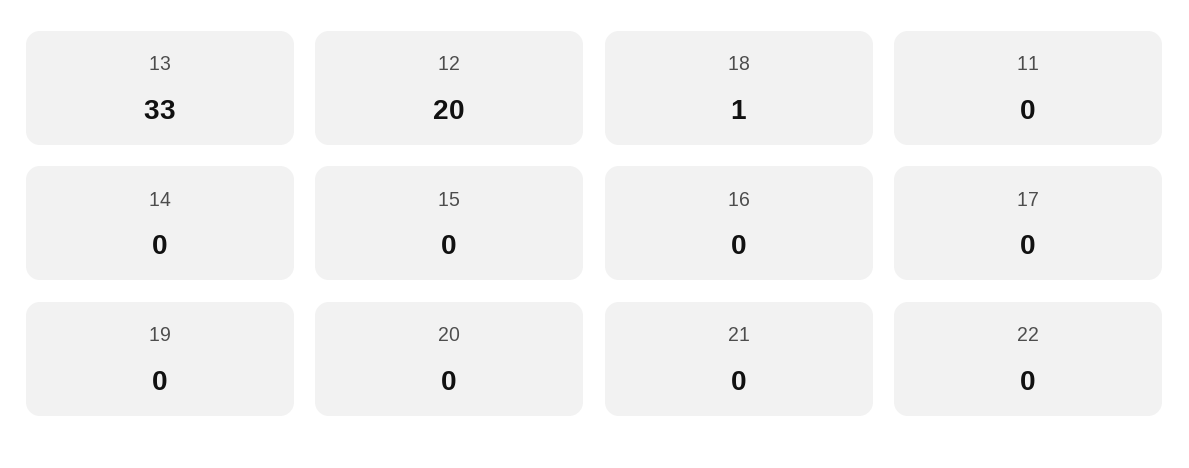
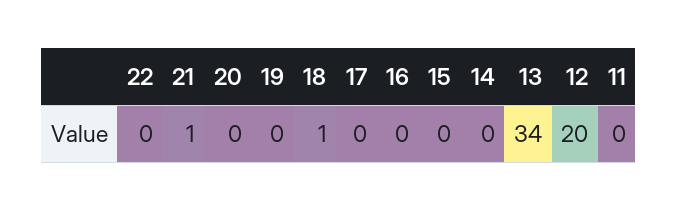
13: 33 -> 34
21: 0 -> 1

